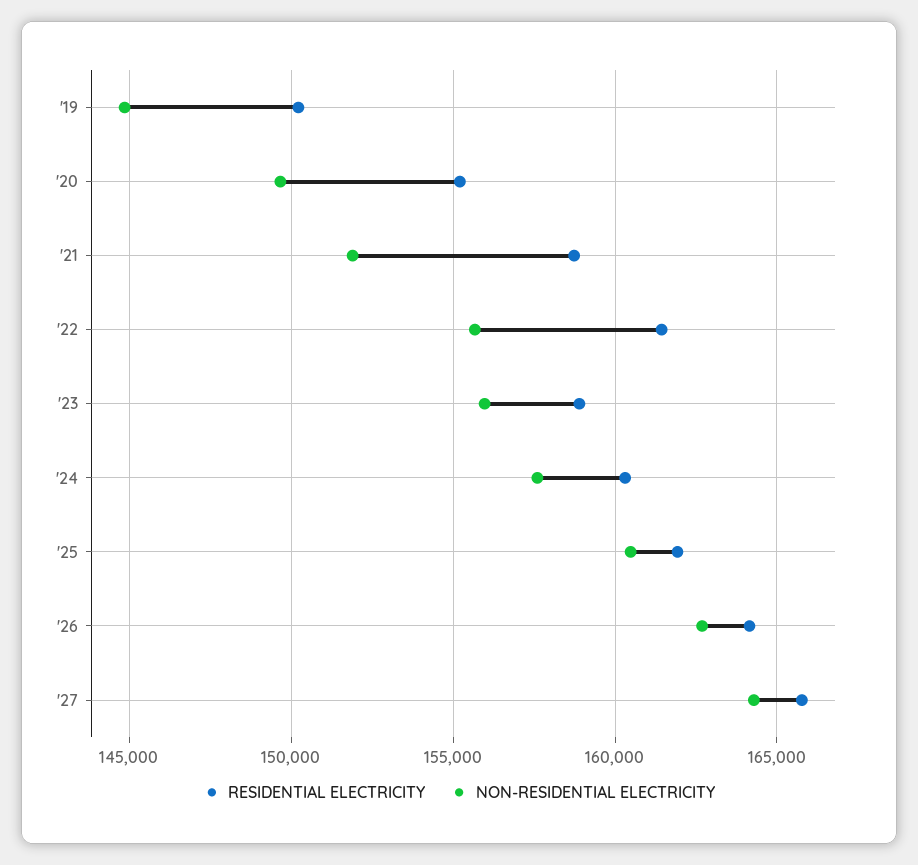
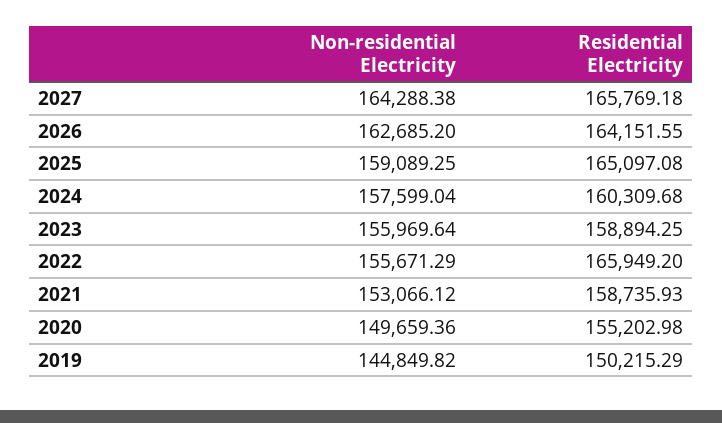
NON-RESIDENTIAL ELECTRICITY, '21: 152000 -> 153066.12
RESIDENTIAL ELECTRICITY, '22: 161500 -> 165949.2
RESIDENTIAL ELECTRICITY, '25: 162000 -> 165097.08
NON-RESIDENTIAL ELECTRICITY, '25: 160500 -> 159089.25

